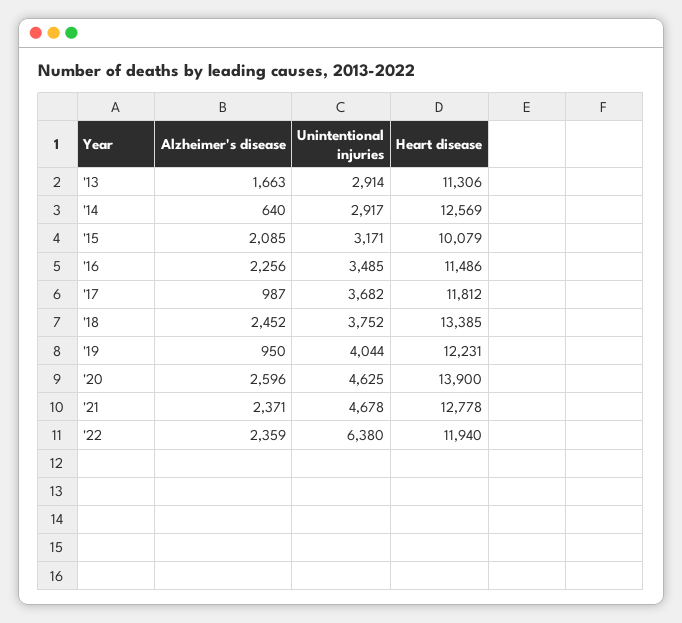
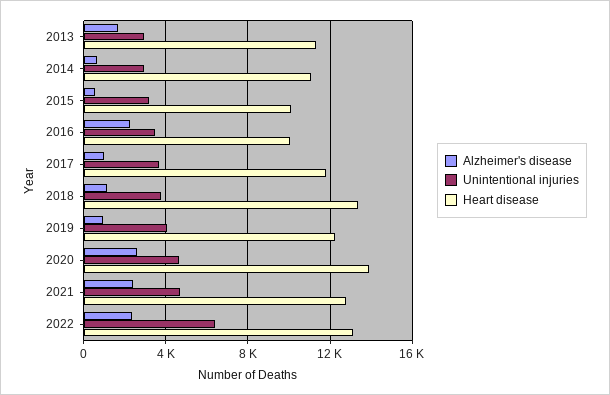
Heart disease, '14: 12569 -> 11000
Alzheimer's disease, '15: 2085 -> 500
Heart disease, '16: 11486 -> 10000
Alzheimer's disease, '18: 2452 -> 1000
Heart disease, '22: 11940 -> 13000

